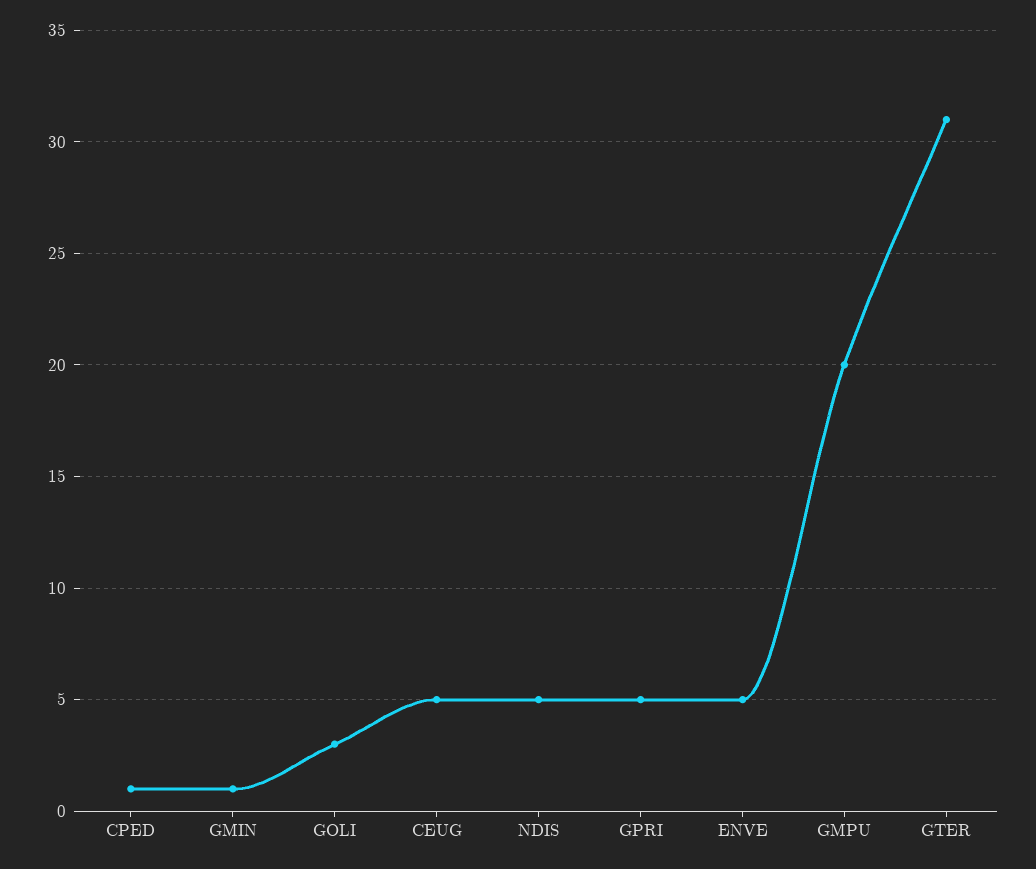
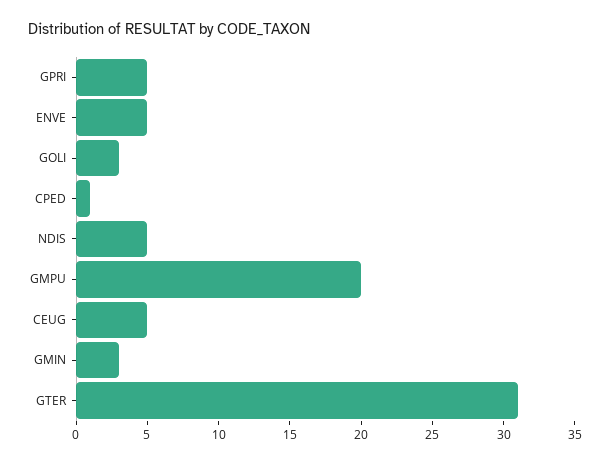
GMIN: 1 -> 3

